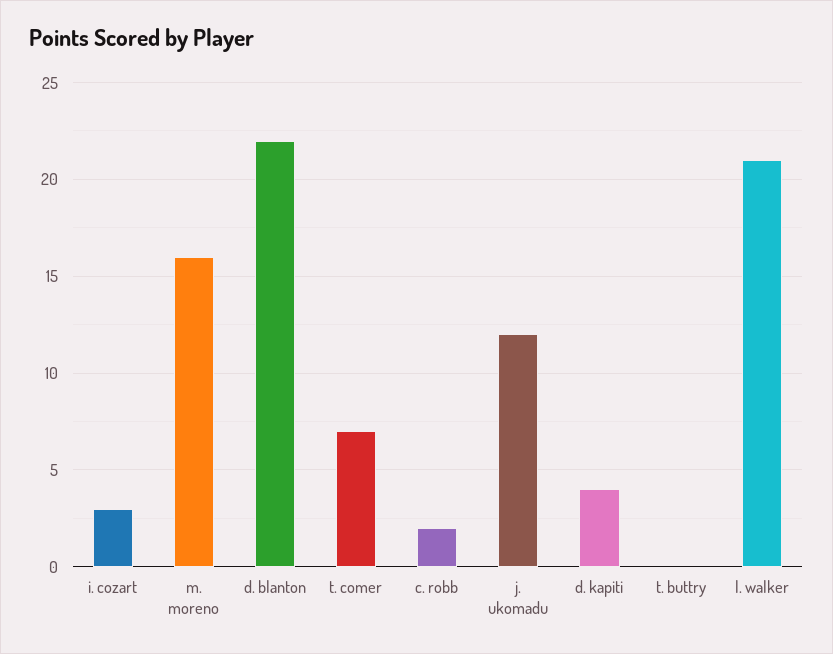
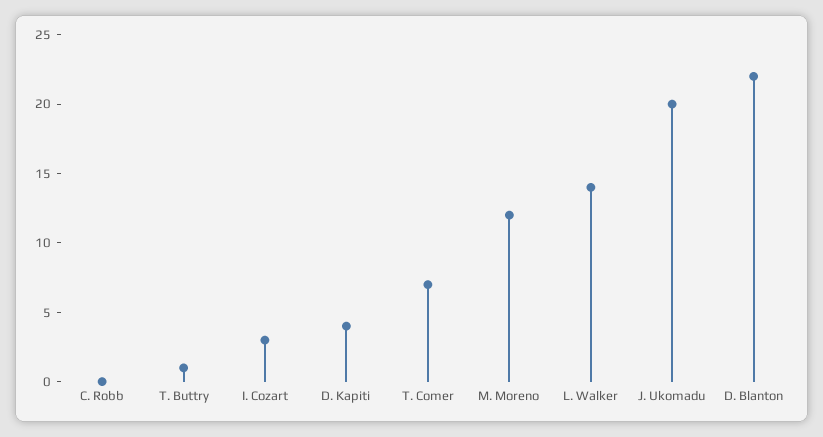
m. moreno: 16 -> 12
c. robb: 2 -> 0
j. ukomadu: 12 -> 20
t. buttry: 0 -> 1
l. walker: 21 -> 14

